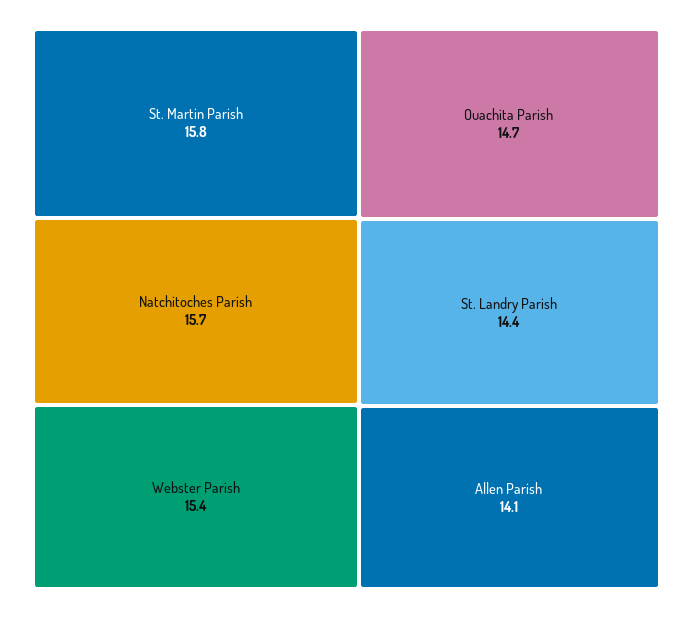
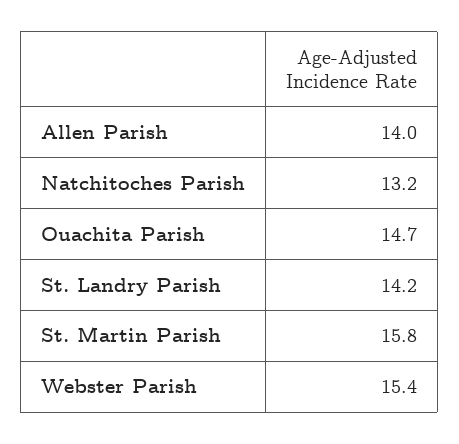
Natchitoches Parish: 15.7 -> 13.2
St. Landry Parish: 14.4 -> 14.2
Allen Parish: 14.1 -> 14

